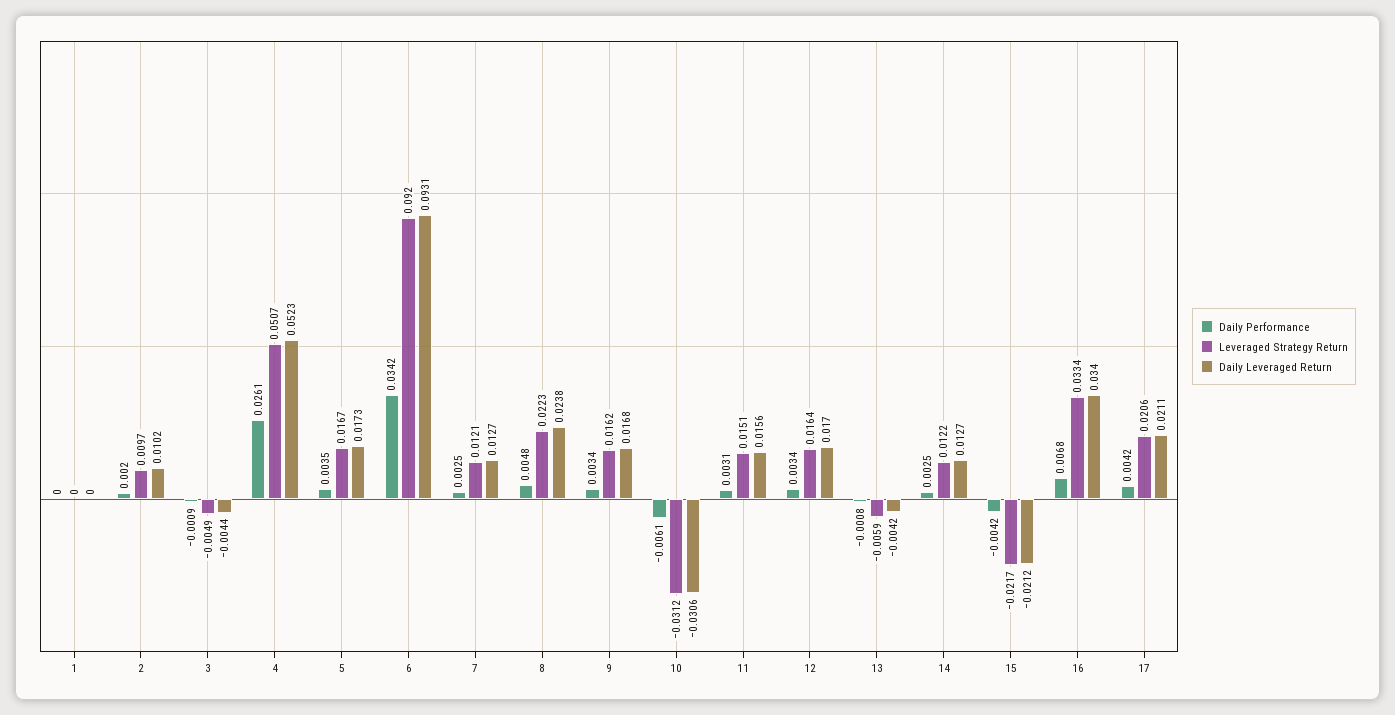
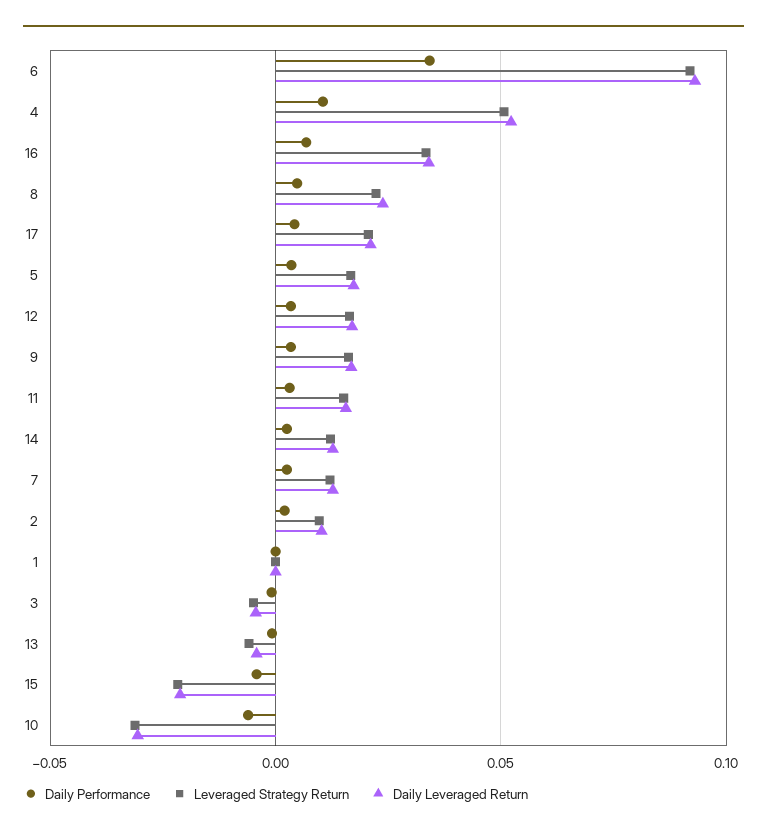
Daily Performance, 4: 0.0261 -> 0.01

